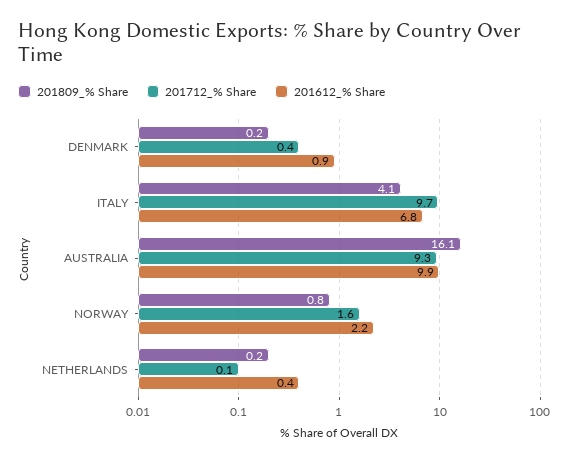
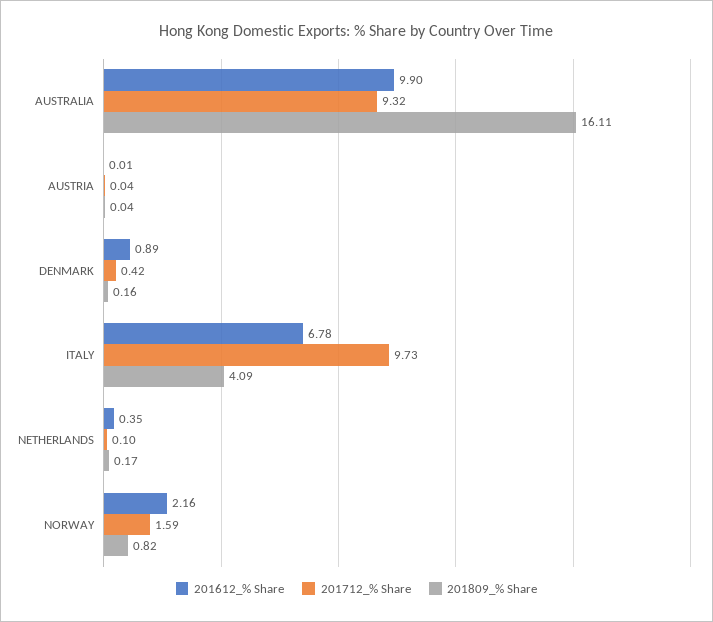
201612_% Share, AUSTRIA: none -> 0.01
201712_% Share, AUSTRIA: none -> 0.04
201809_% Share, AUSTRIA: none -> 0.04

